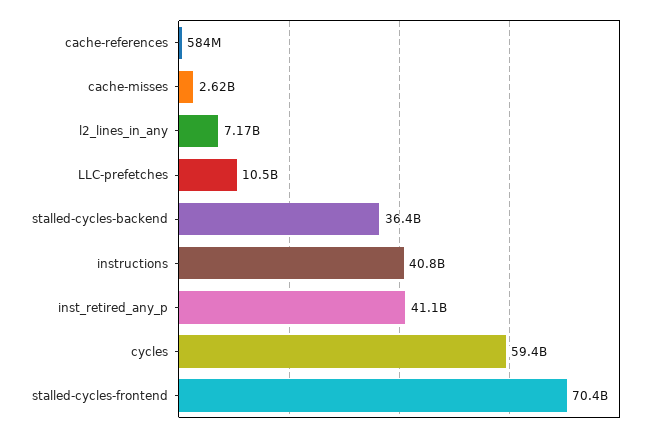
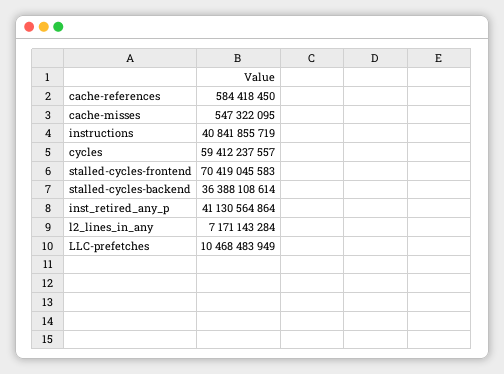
cache-misses: 2620000000 -> 547322095

